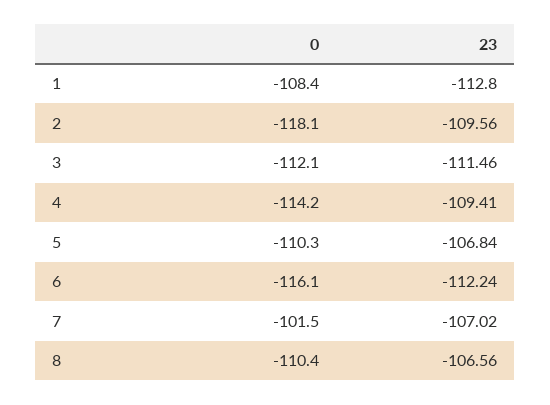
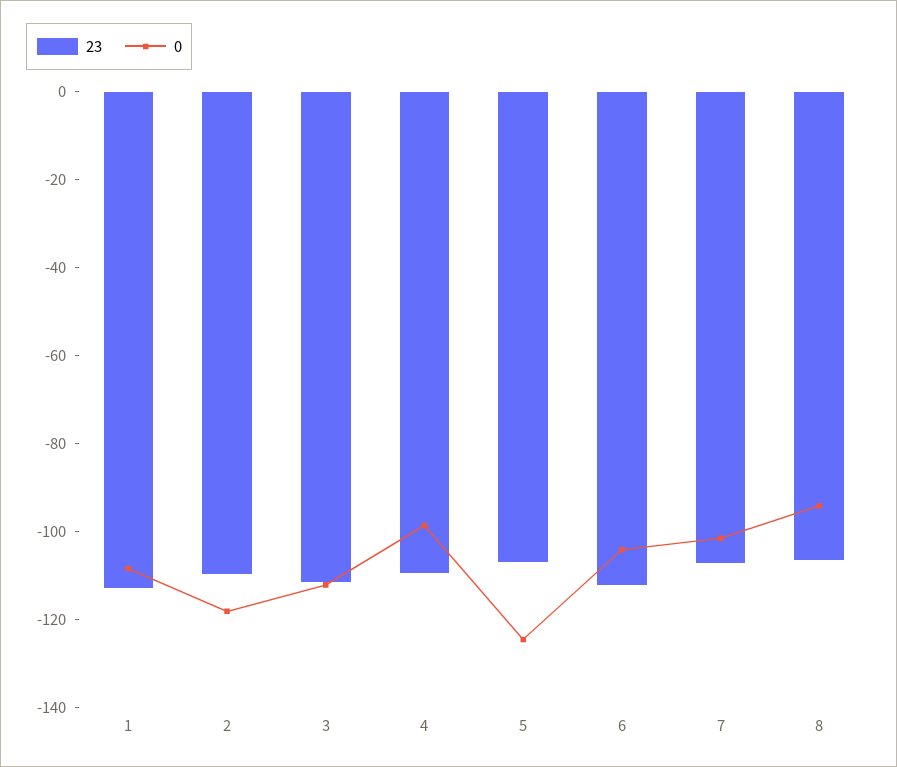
0, 4: -114.2 -> -100
0, 5: -110.3 -> -125
0, 6: -116.1 -> -105
0, 8: -110.4 -> -95

